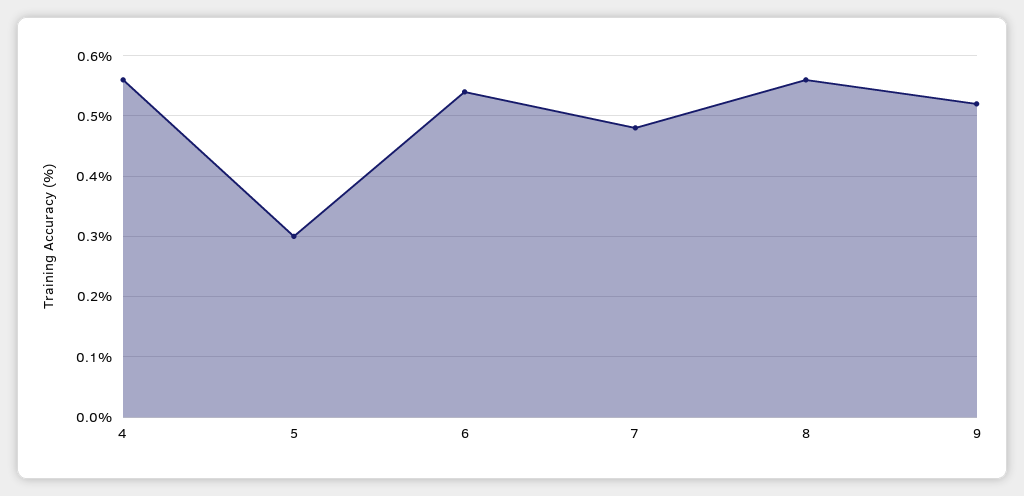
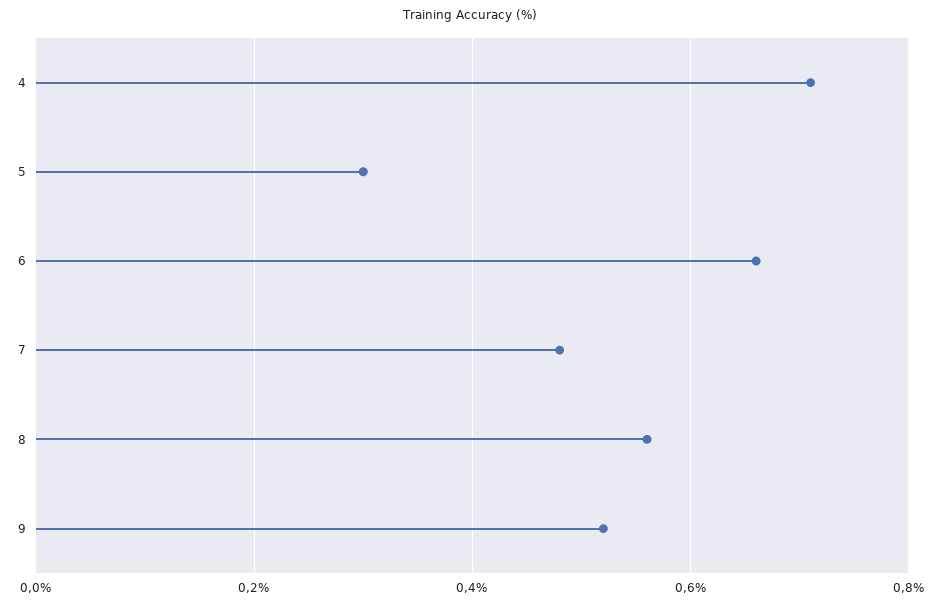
4: 0.56 -> 0.7
6: 0.54 -> 0.65

